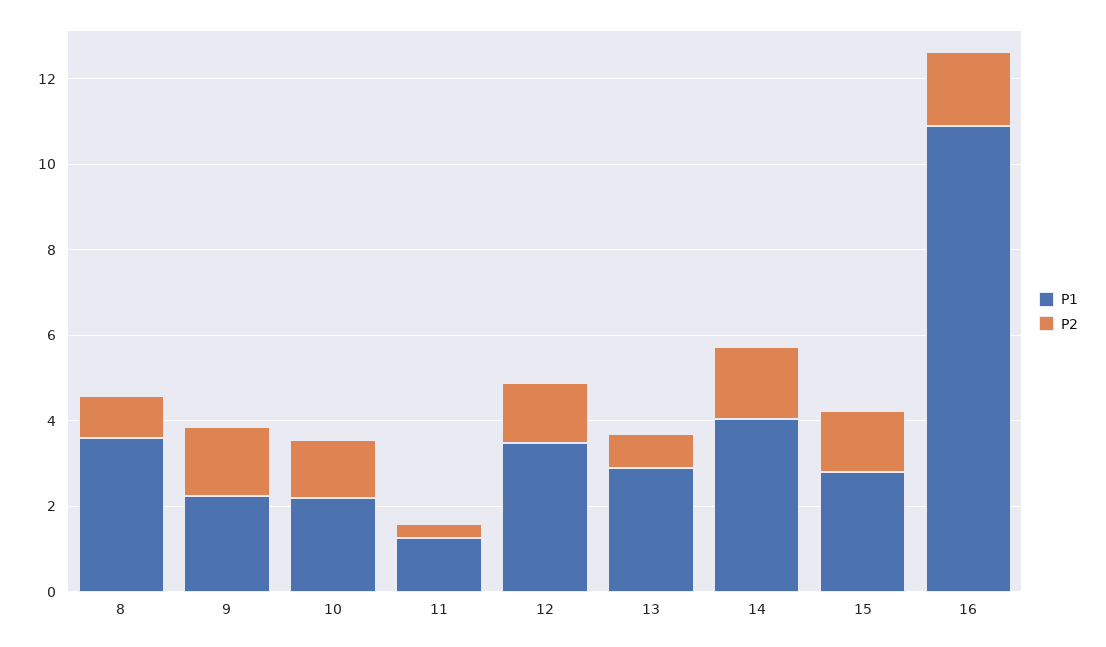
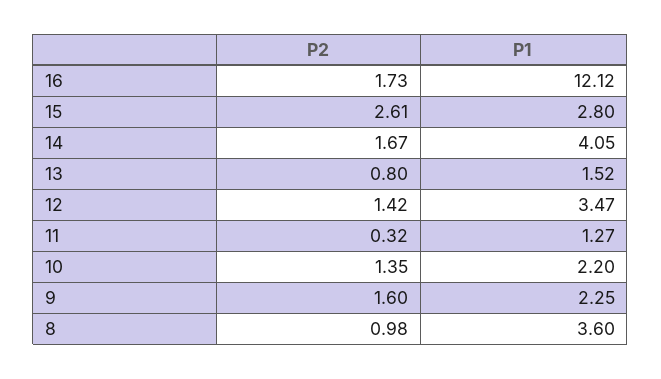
P1, 13: 3 -> 1.52
P2, 15: 1.5 -> 2.61
P1, 16: 11 -> 12.12

